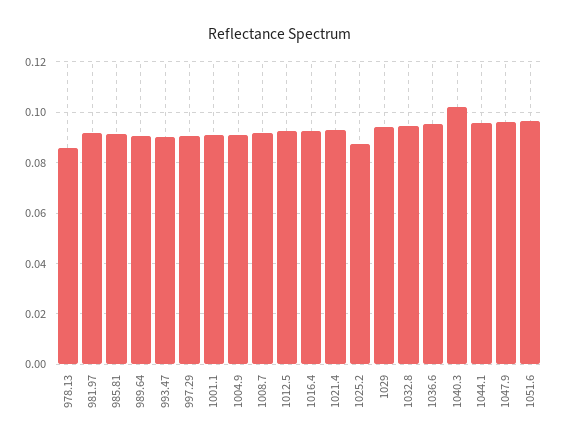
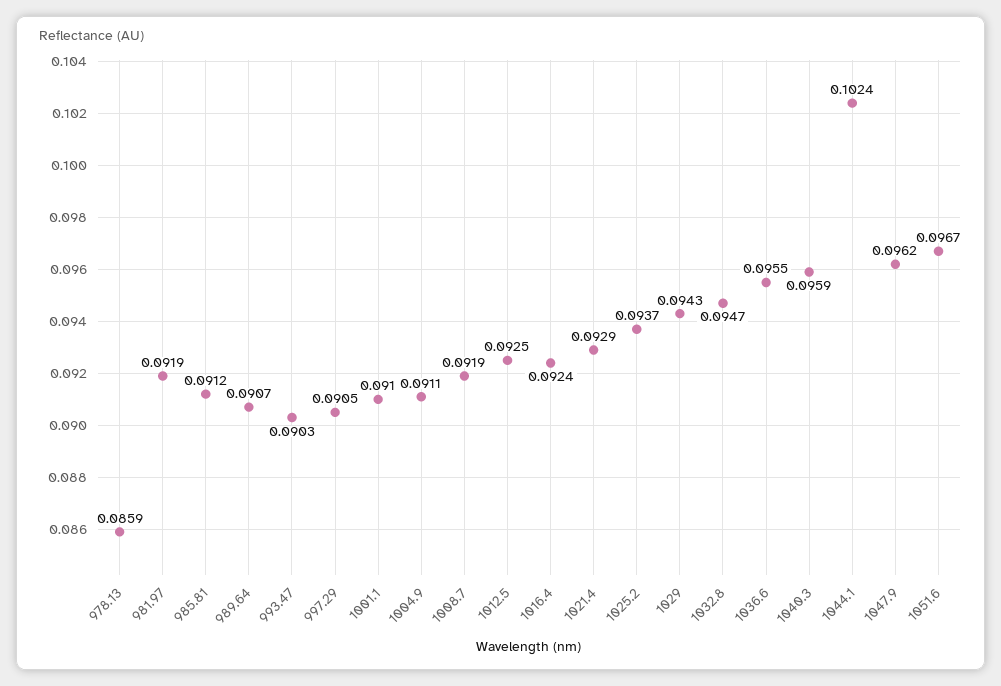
1025.2: 0.0875 -> 0.0937
1040.3: 0.1025 -> 0.0959
1044.1: 0.095 -> 0.1024

